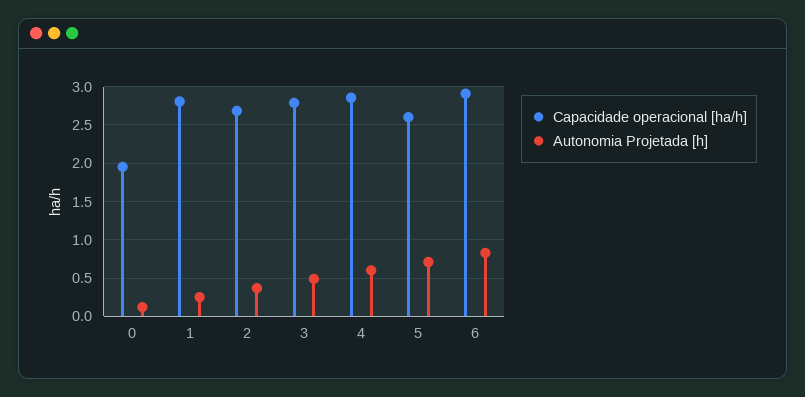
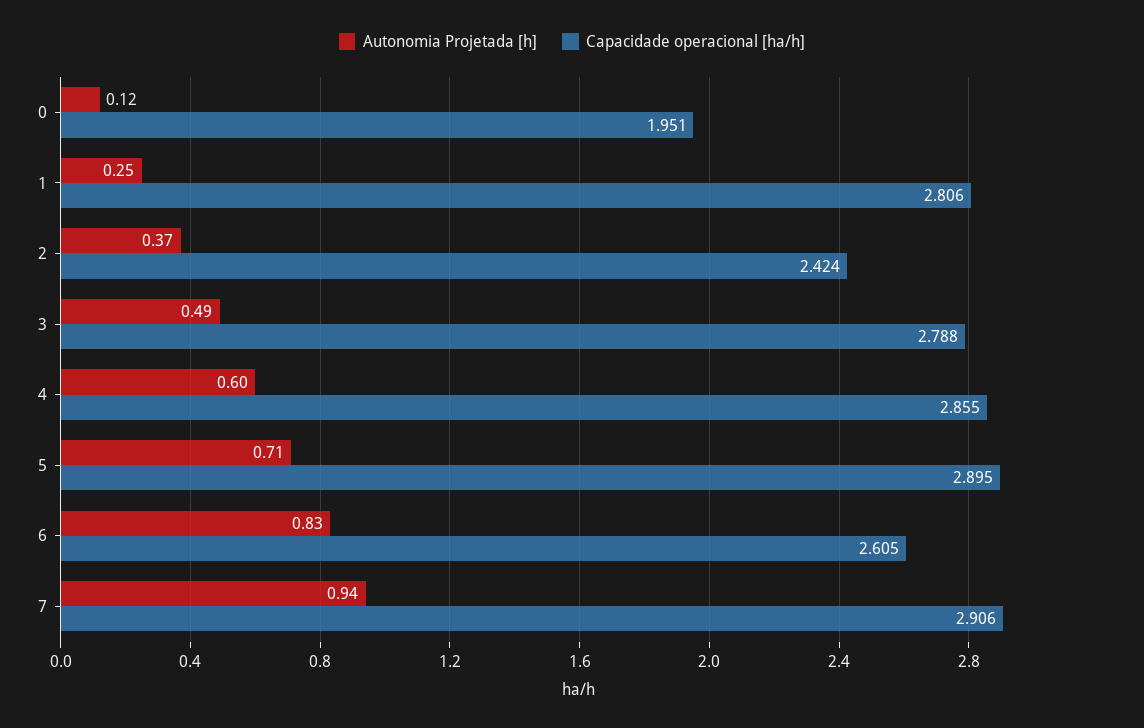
Capacidade operacional [ha/h], 2: 2.7 -> 2.424
Capacidade operacional [ha/h], 5: 2.6 -> 2.895
Capacidade operacional [ha/h], 6: 2.9 -> 2.605
Autonomia Projetada [h], 7: none -> 0.94
Capacidade operacional [ha/h], 7: none -> 2.906

